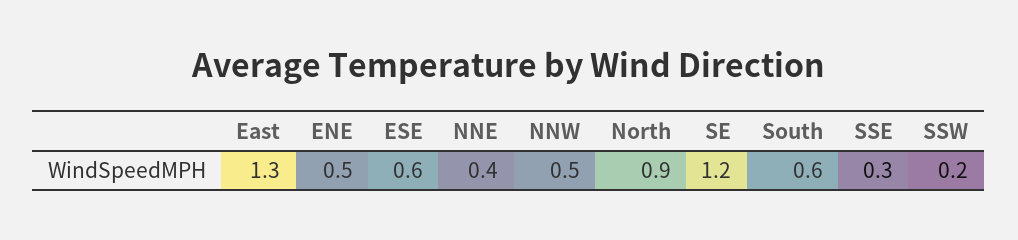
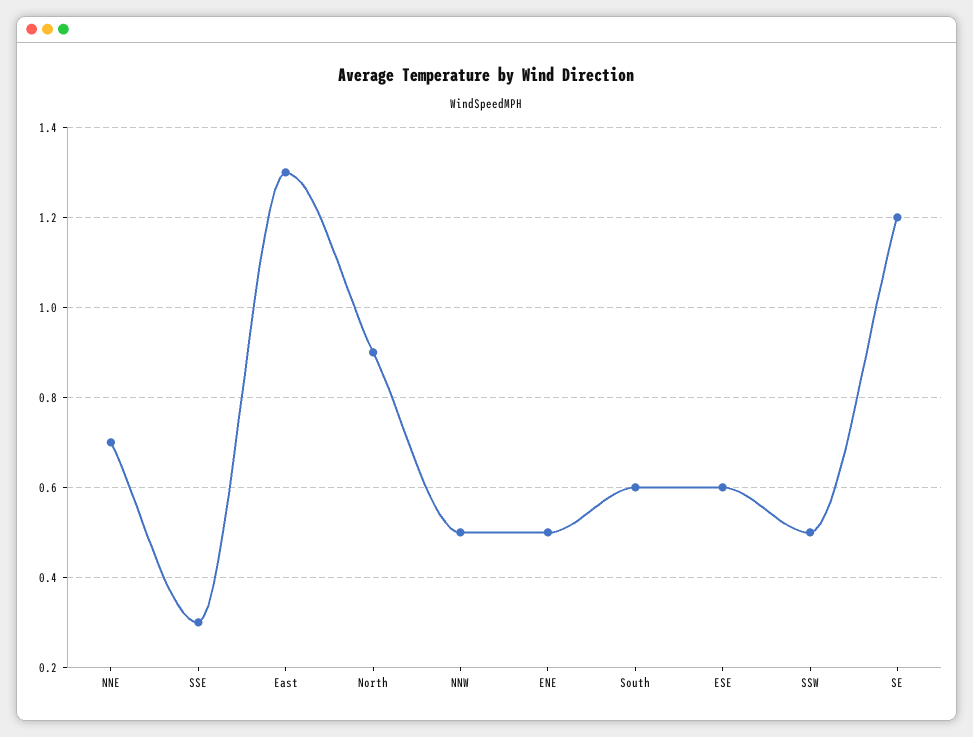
NNE: 0.4 -> 0.7
SSW: 0.2 -> 0.5

